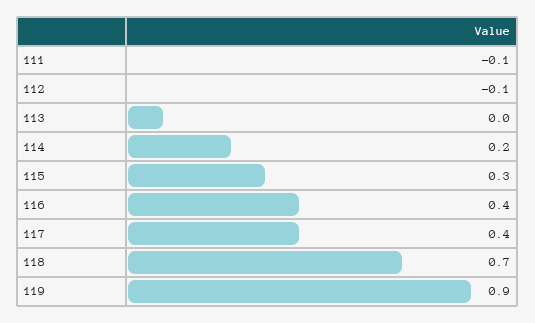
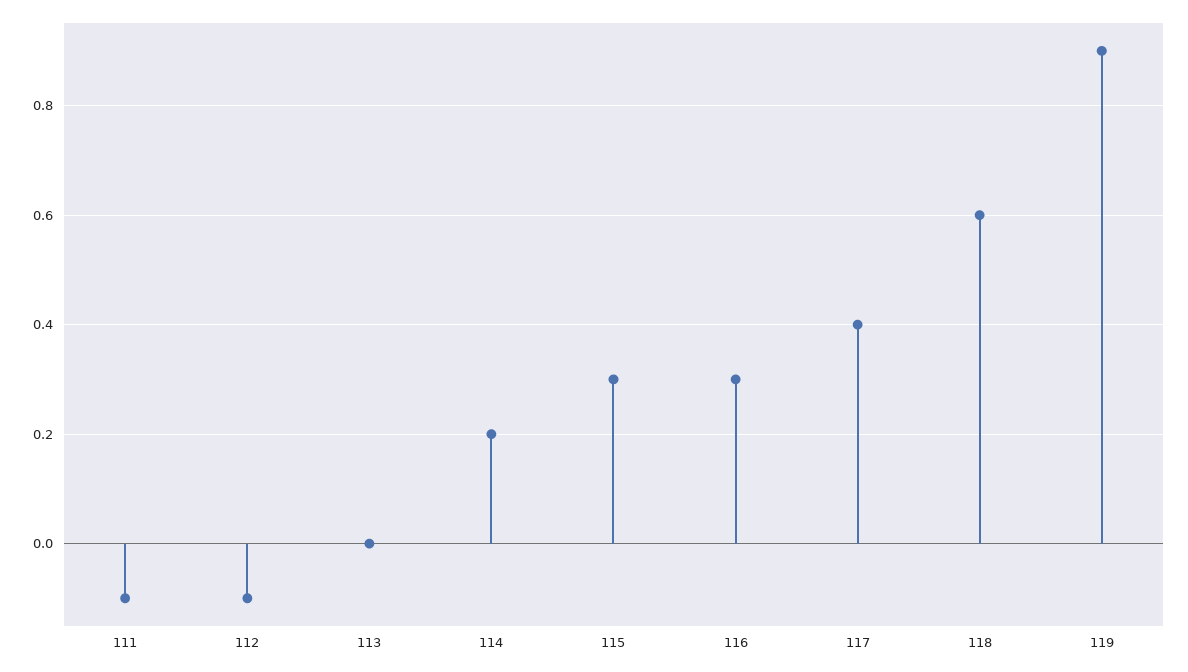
116: 0.4 -> 0.3
118: 0.7 -> 0.6

